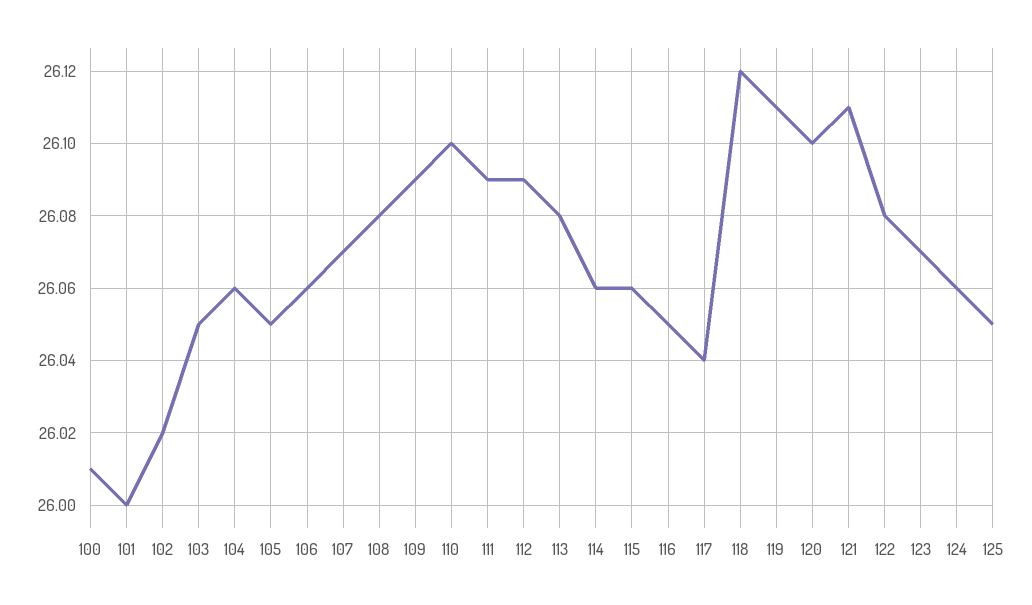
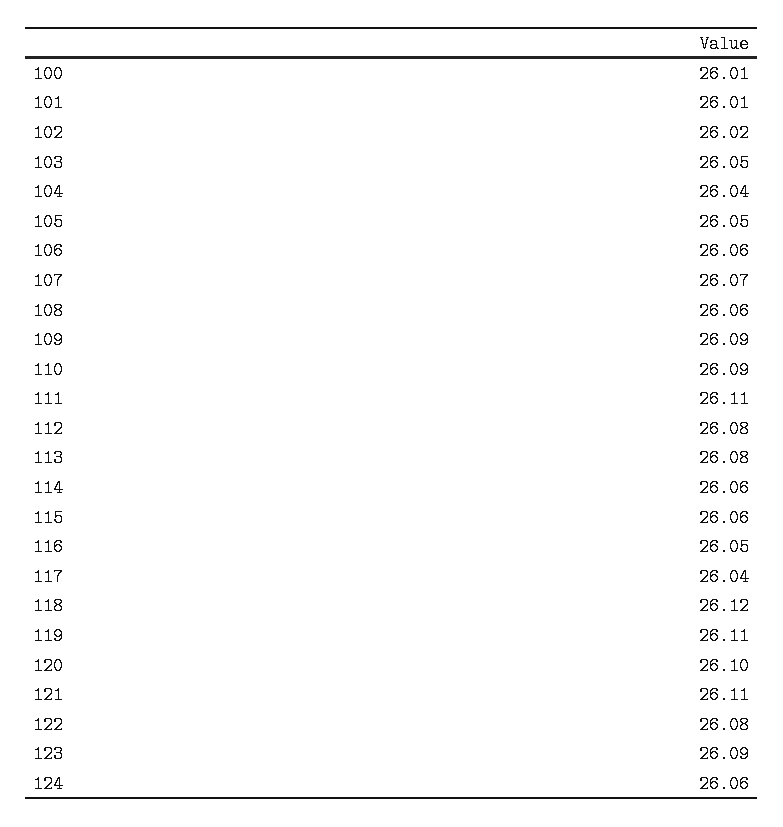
101: 26 -> 26.01
104: 26.06 -> 26.04
108: 26.08 -> 26.06
110: 26.1 -> 26.09
111: 26.09 -> 26.11
112: 26.09 -> 26.08
123: 26.07 -> 26.09
125: 26.05 -> none

